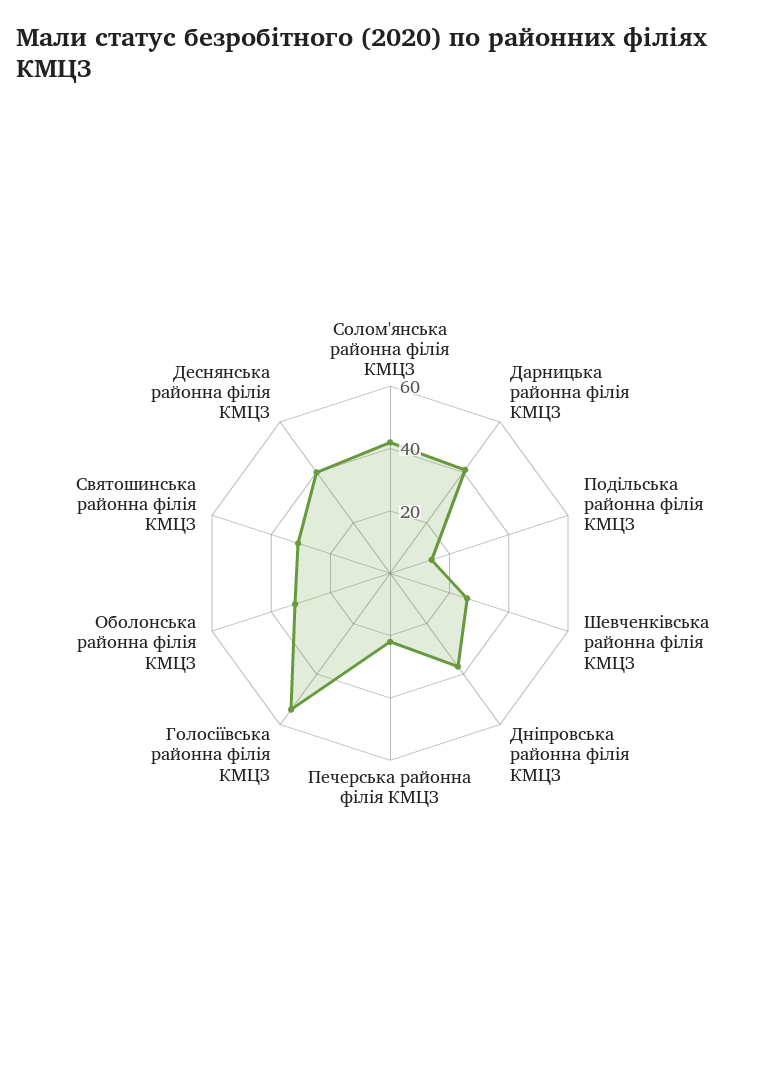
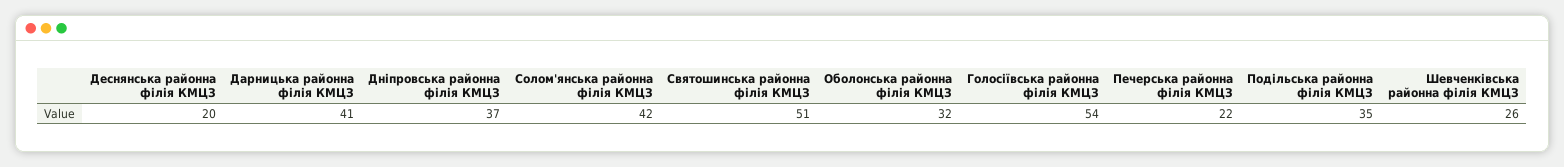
Подільська районна філія КМЦЗ: 15 -> 35
Святошинська районна філія КМЦЗ: 30 -> 51
Деснянська районна філія КМЦЗ: 40 -> 20

